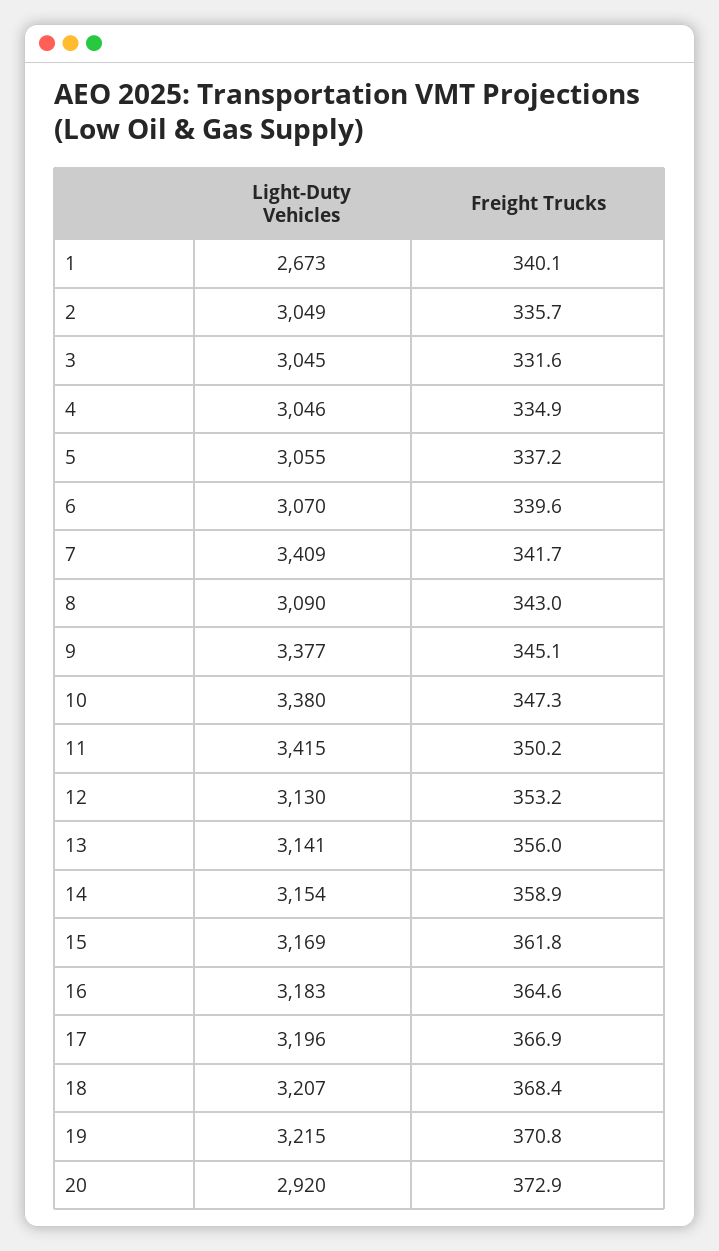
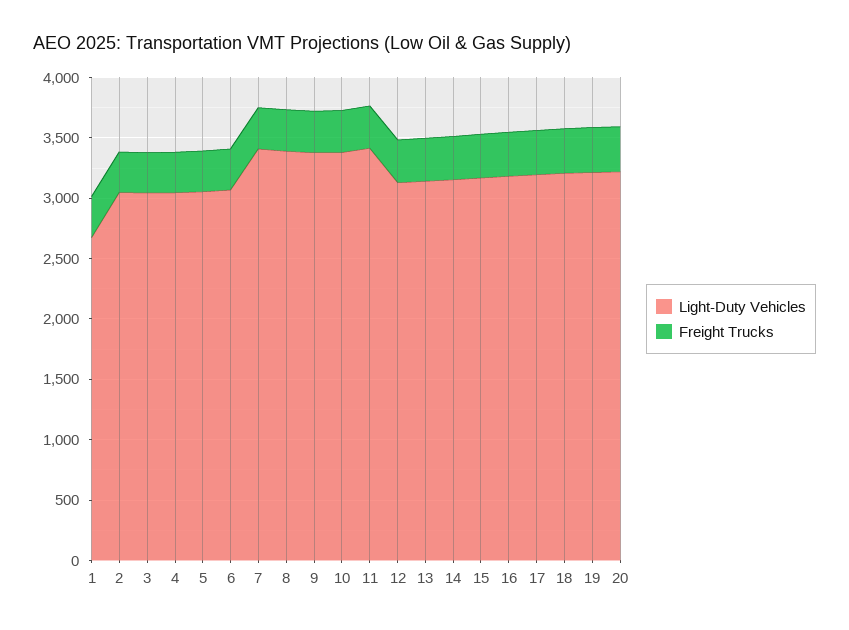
Light-Duty Vehicles, 8: 3090 -> 3400
Light-Duty Vehicles, 20: 2920 -> 3200

